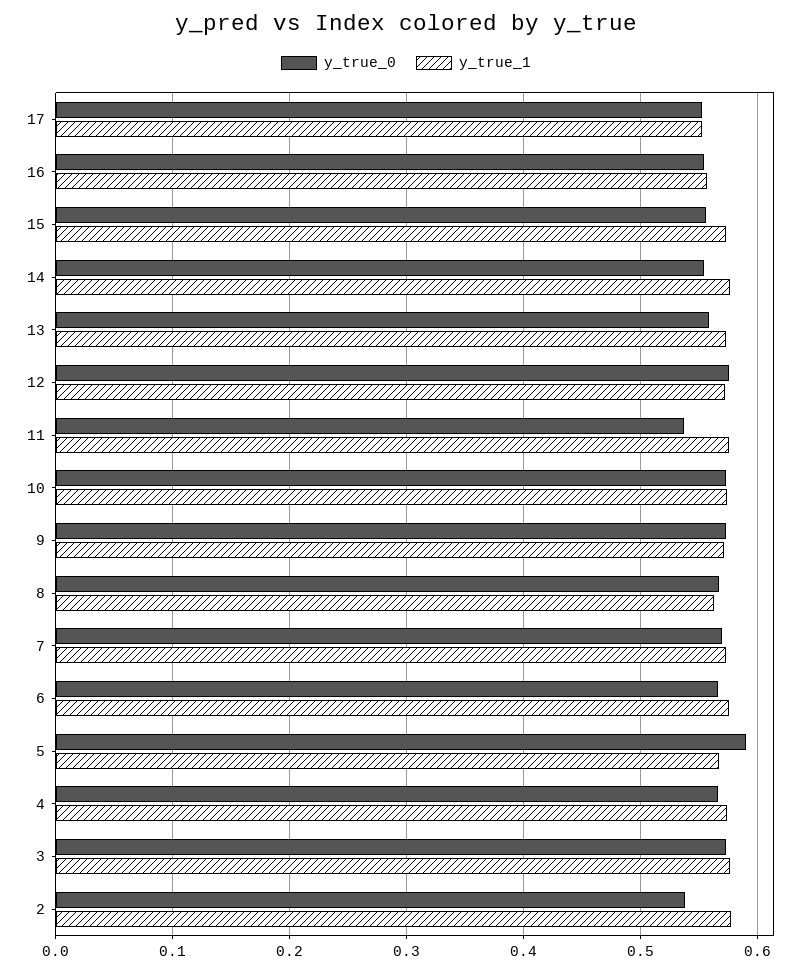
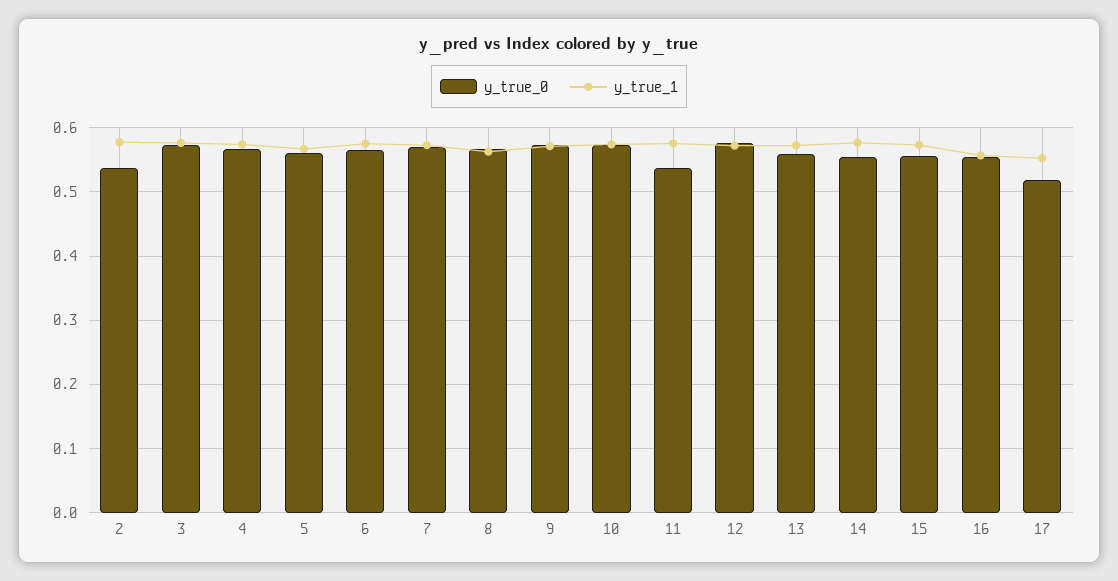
y_true_0, 17: 0.55 -> 0.52
y_true_0, 5: 0.59 -> 0.56

